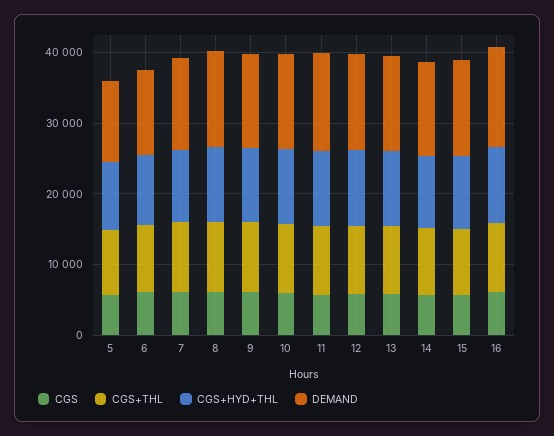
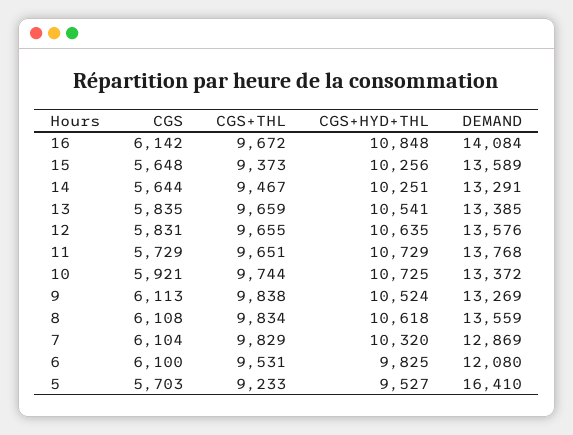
DEMAND, 5: 12000 -> 16410

